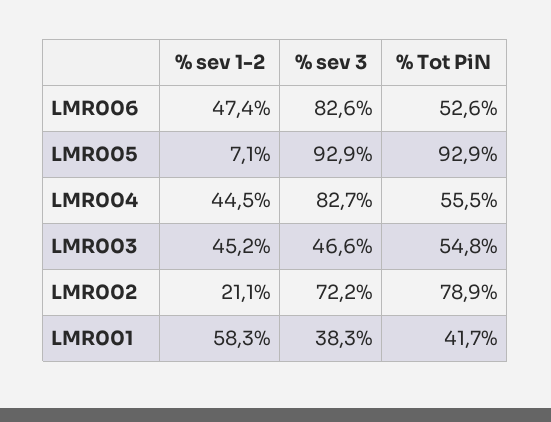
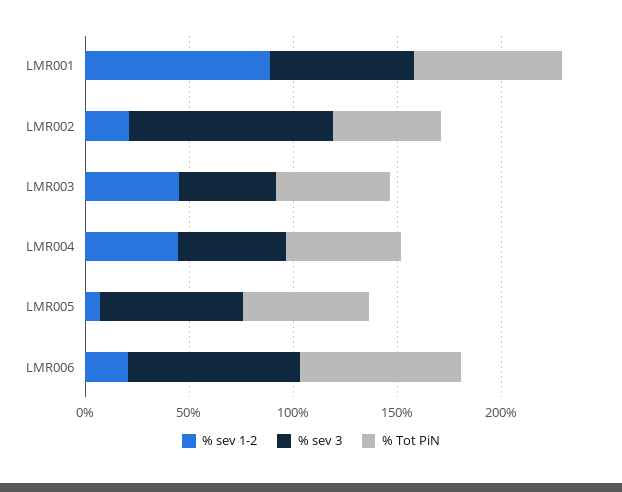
% sev 1-2, LMR006: 47.4 -> 20
% Tot PiN, LMR006: 52.6 -> 80
% sev 3, LMR005: 92.9 -> 70
% Tot PiN, LMR005: 92.9 -> 60
% sev 3, LMR004: 82.7 -> 50
% sev 3, LMR002: 72.2 -> 100
% Tot PiN, LMR002: 78.9 -> 50
% sev 1-2, LMR001: 58.3 -> 90
% sev 3, LMR001: 38.3 -> 70
% Tot PiN, LMR001: 41.7 -> 70

